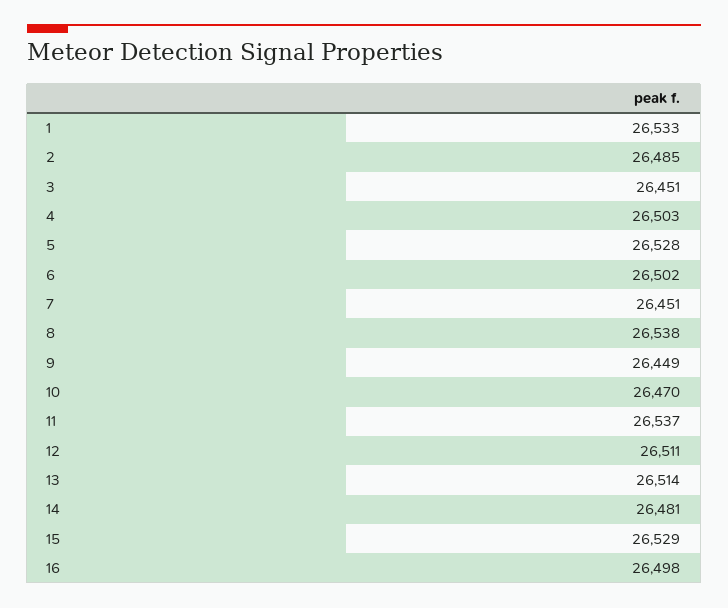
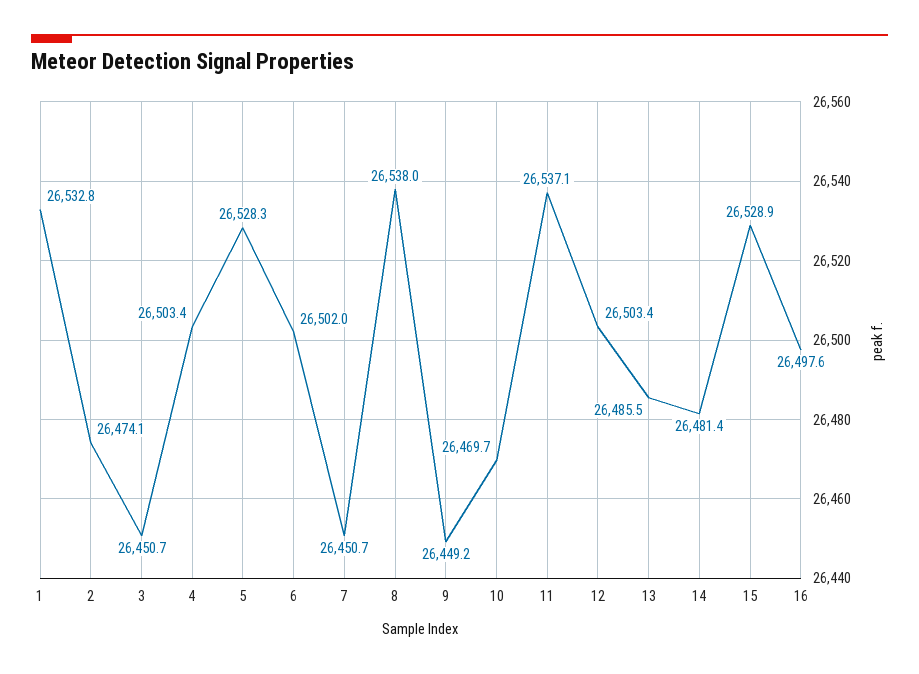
2: 26485 -> 26474.1
12: 26511 -> 26503.4
13: 26514 -> 26485.5

